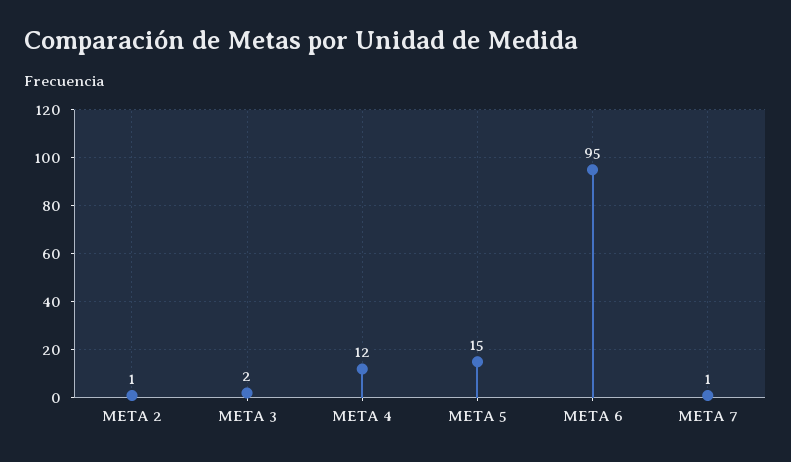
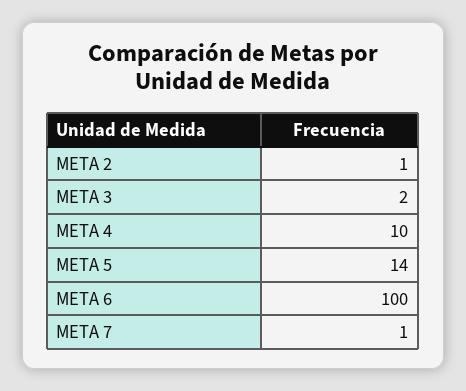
META 4: 12 -> 10
META 5: 15 -> 14
META 6: 95 -> 100

